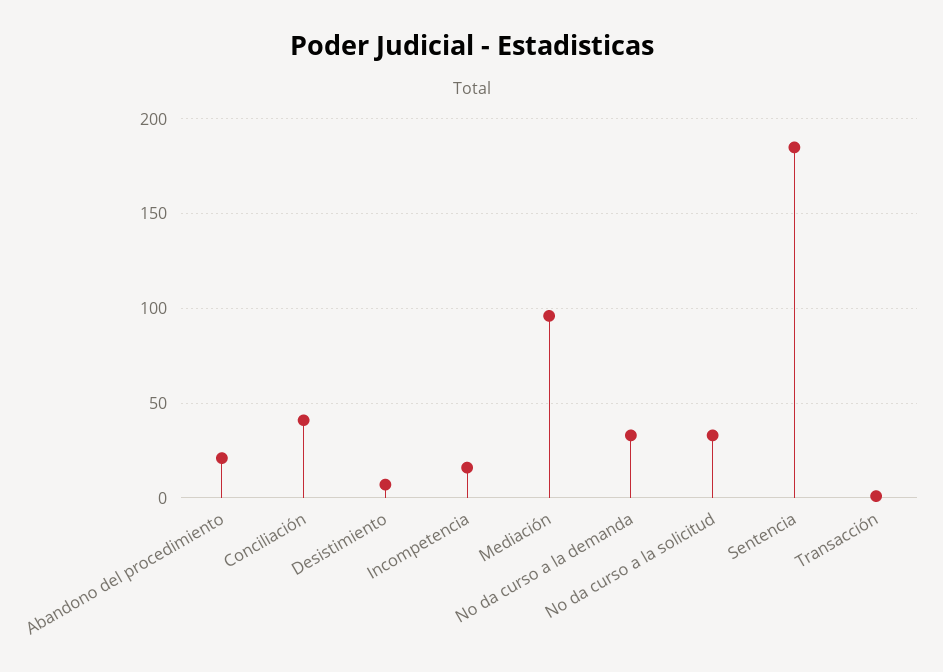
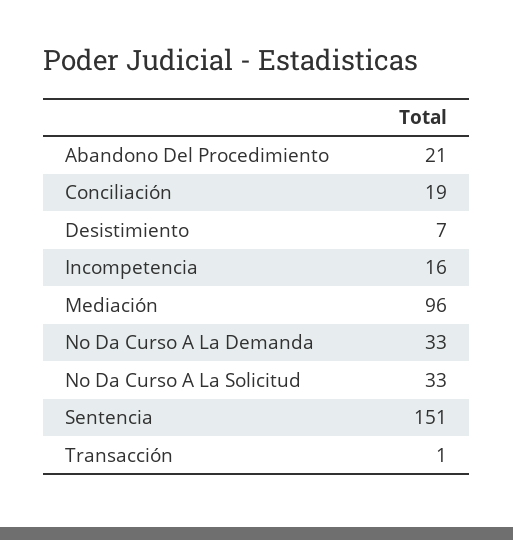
Conciliación: 40 -> 19
Sentencia: 185 -> 151

